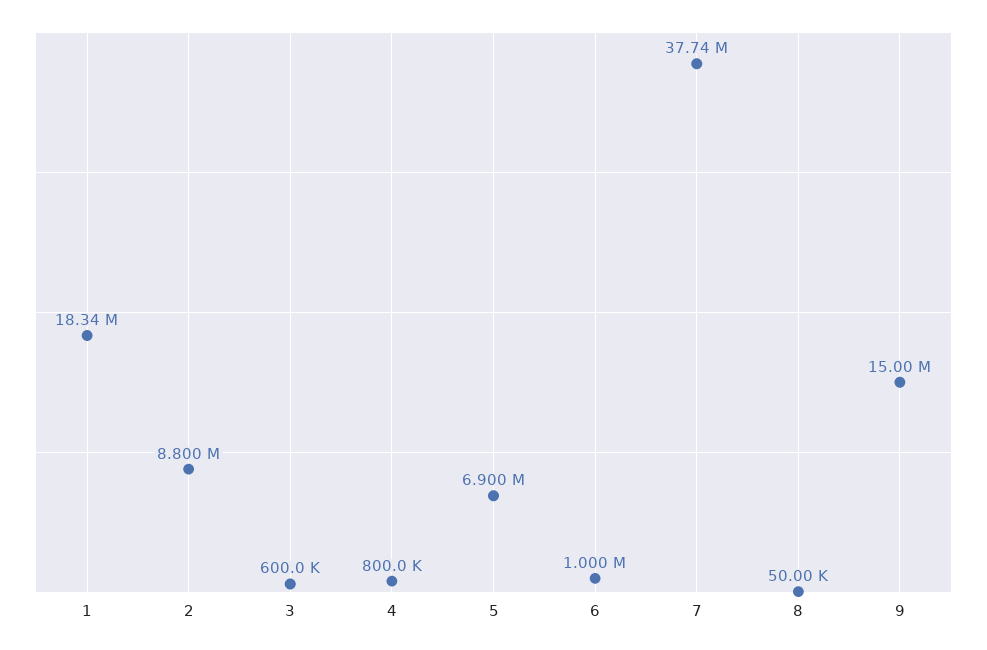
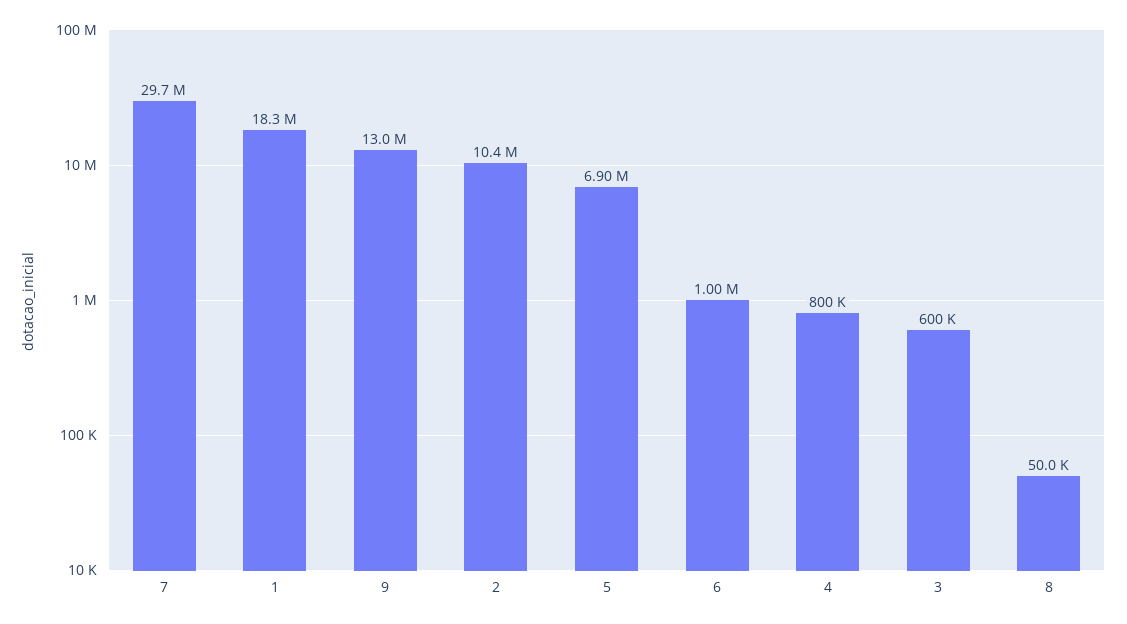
2: 8800000 -> 10400000
7: 37740000 -> 29700000
9: 15000000 -> 13000000

